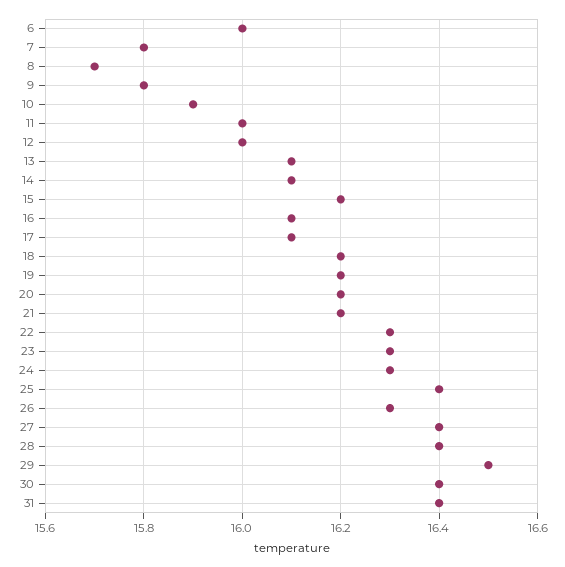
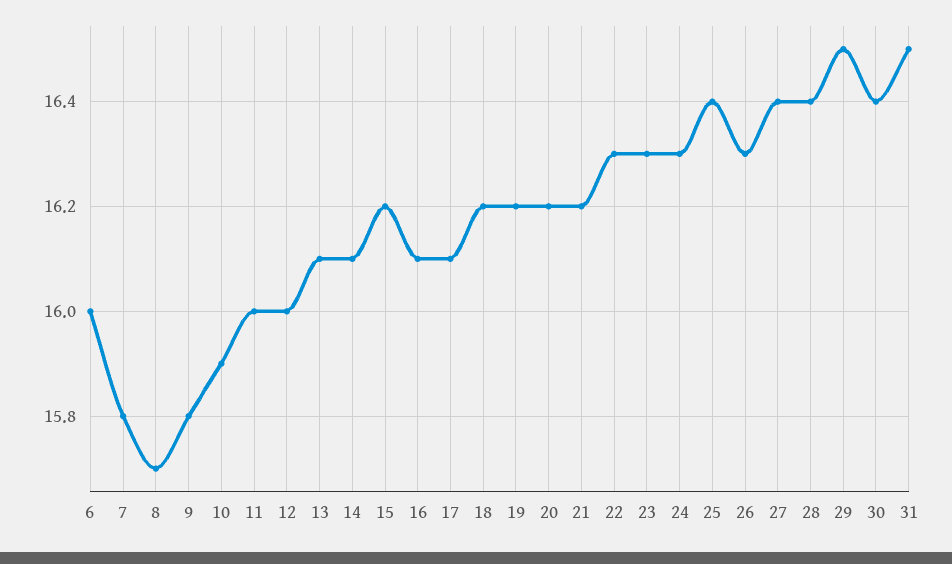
31: 16.4 -> 16.5

